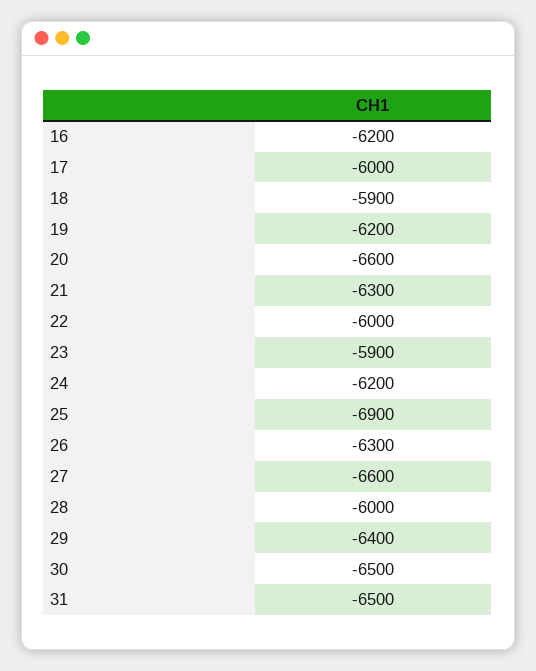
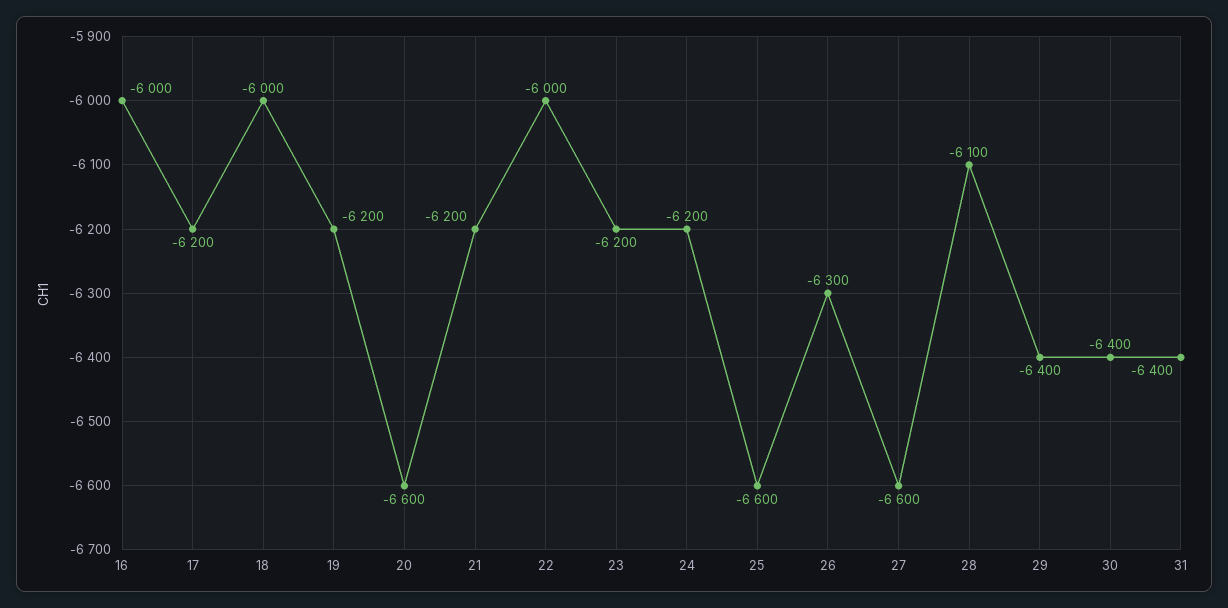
16: -6200 -> -6000
17: -6000 -> -6200
18: -5900 -> -6000
21: -6300 -> -6200
23: -5900 -> -6200
25: -6900 -> -6600
28: -6000 -> -6100
30: -6500 -> -6400
31: -6500 -> -6400

